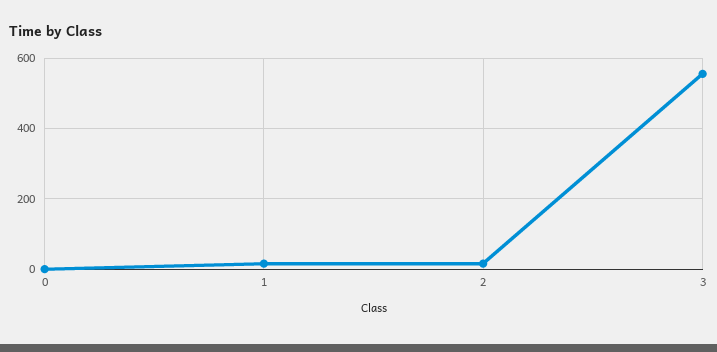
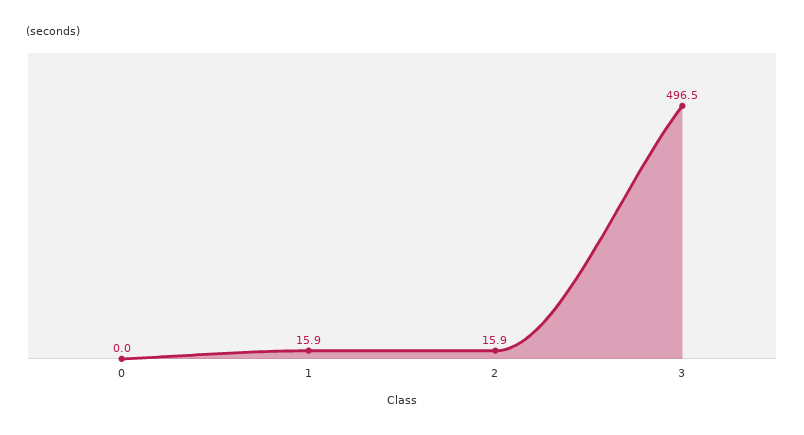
3: 560 -> 496.5

